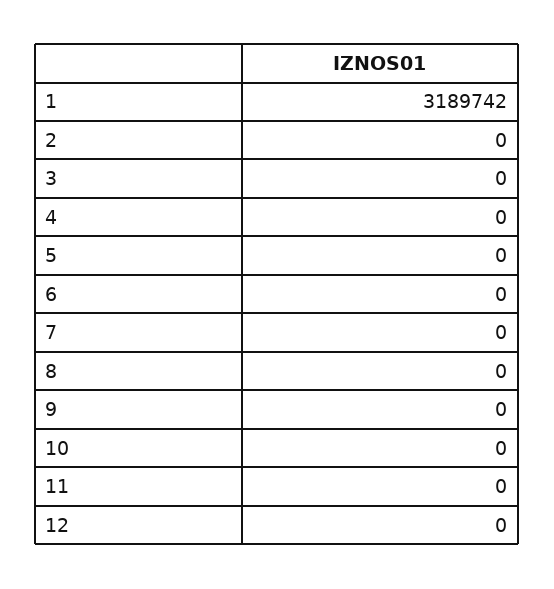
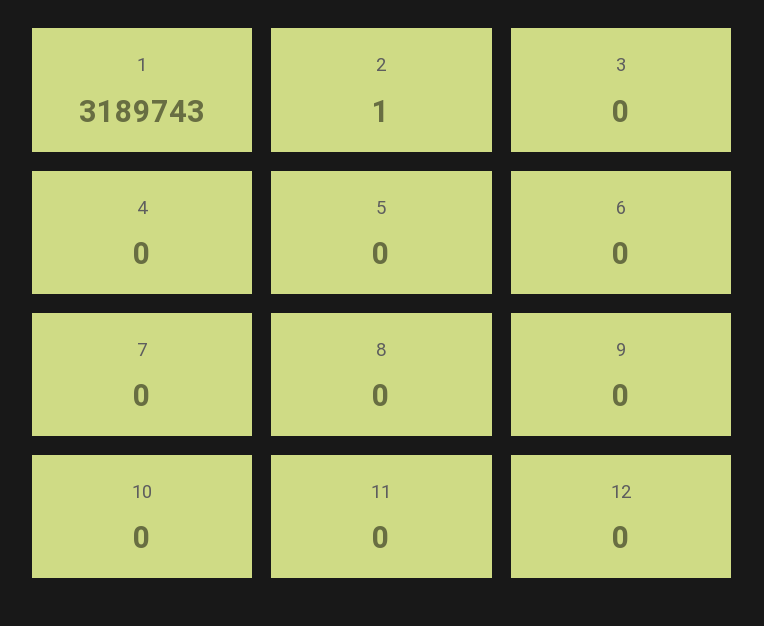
1: 3189742 -> 3189743
2: 0 -> 1

